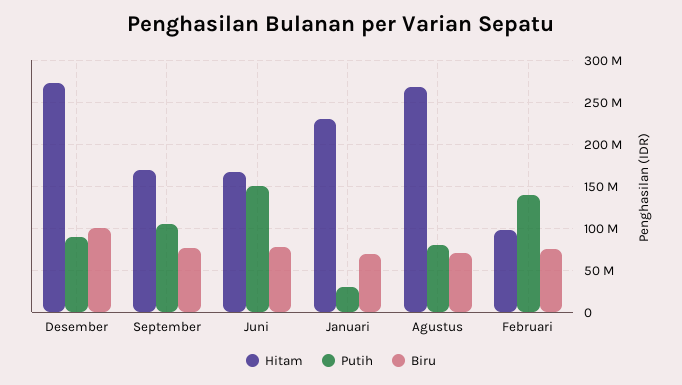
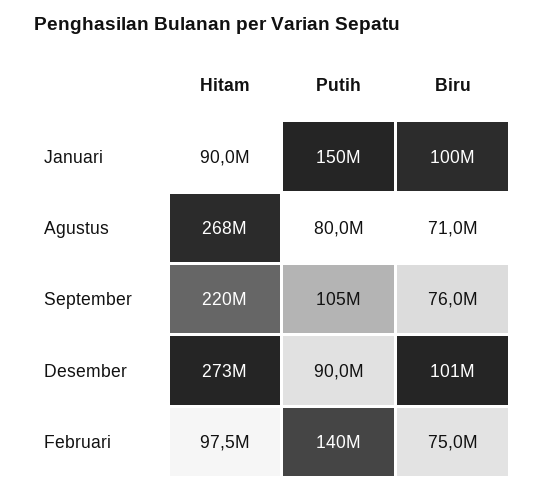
Hitam, September: 170000000 -> 220000000
Hitam, Juni: 170000000 -> none
Putih, Juni: 150000000 -> none
Biru, Juni: 80000000 -> none
Hitam, Januari: 230000000 -> 90000000
Putih, Januari: 30000000 -> 150000000
Biru, Januari: 70000000 -> 100000000

